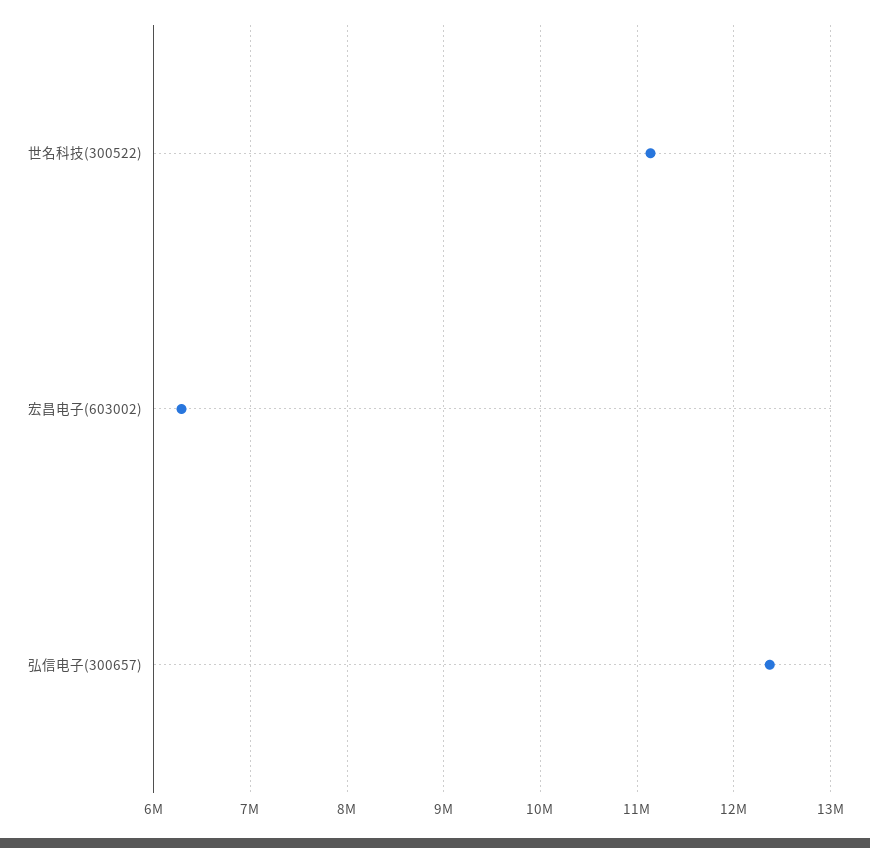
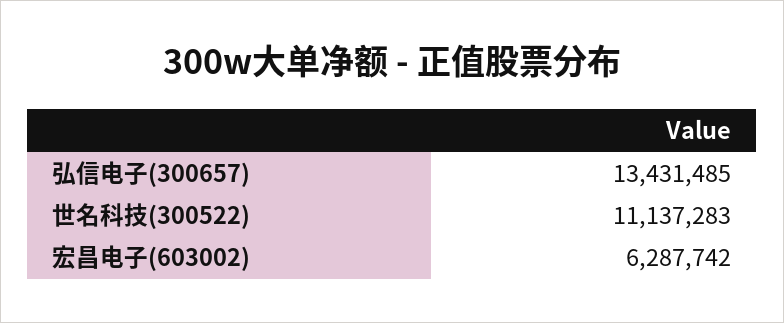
弘信电子(300657): 12400000 -> 13431485

